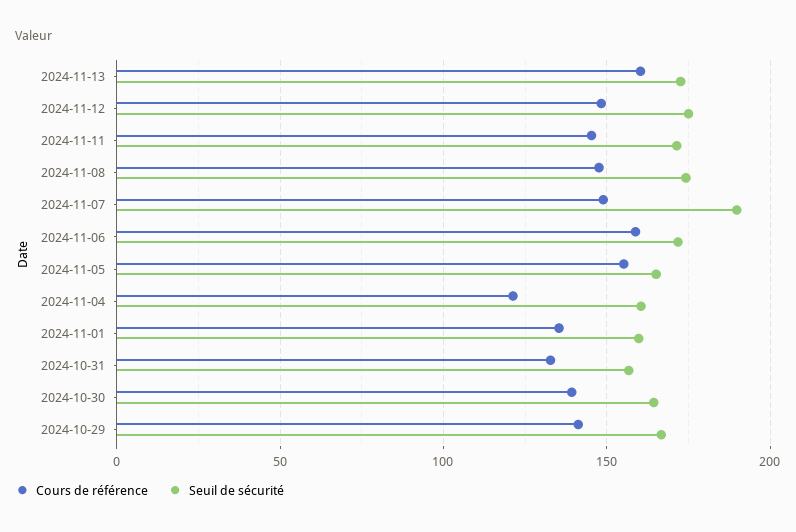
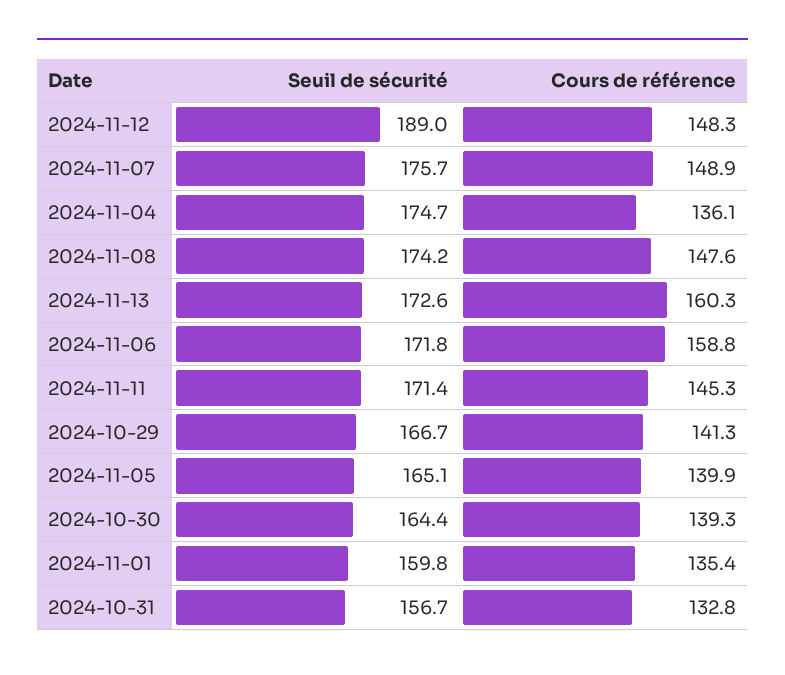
Seuil de sécurité, 2024-11-12: 175 -> 189
Seuil de sécurité, 2024-11-07: 190 -> 175.7
Cours de référence, 2024-11-05: 155 -> 139.9
Cours de référence, 2024-11-04: 120 -> 136.1
Seuil de sécurité, 2024-11-04: 160 -> 174.7

